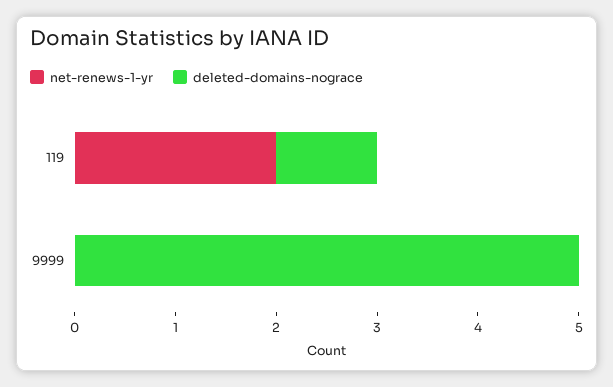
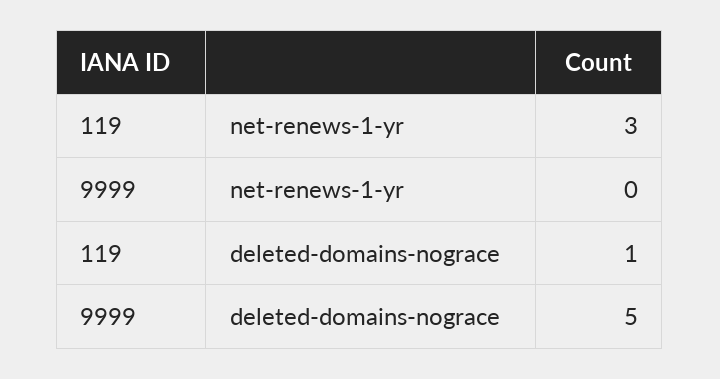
net-renews-1-yr, 119: 2 -> 3

